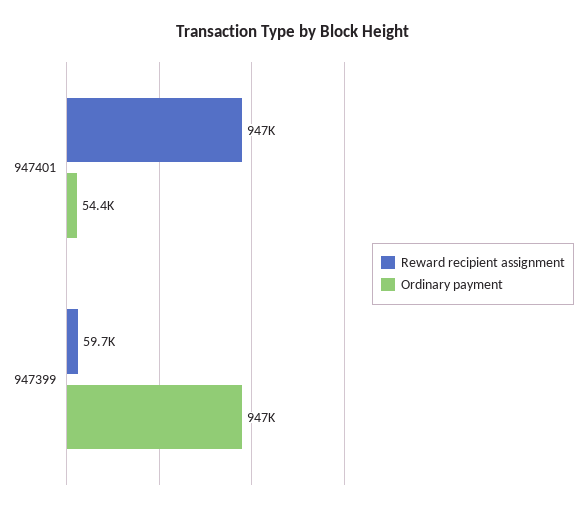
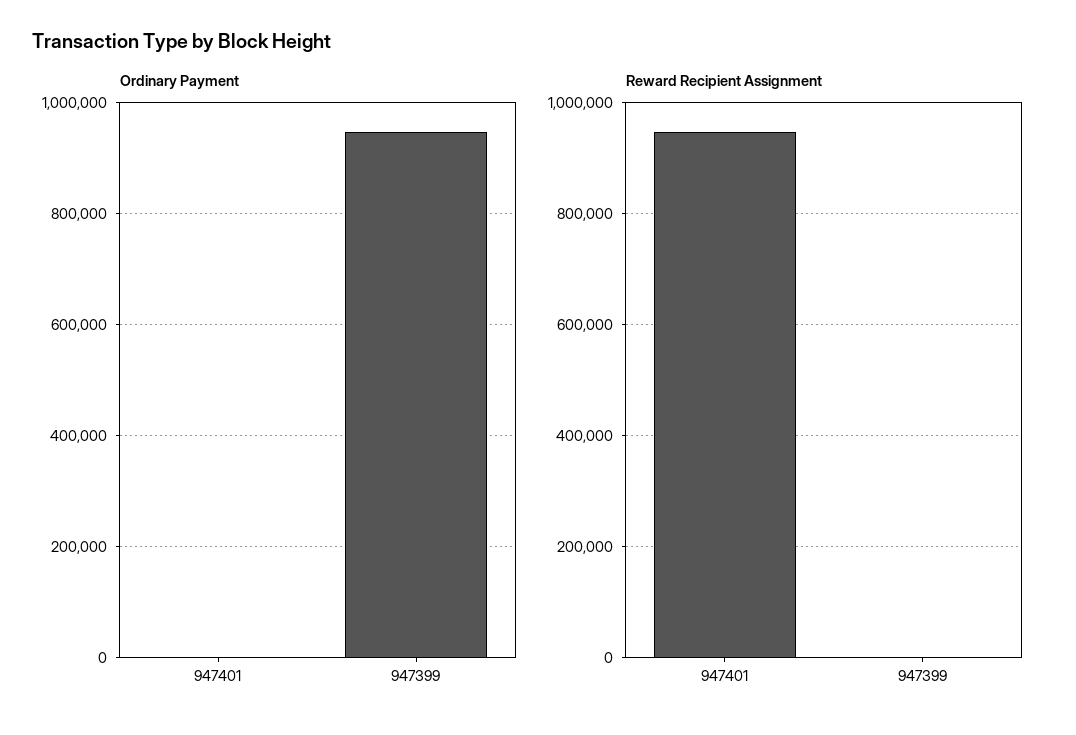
Ordinary payment, 947401: 54400 -> 0
Reward recipient assignment, 947399: 59700 -> 0

